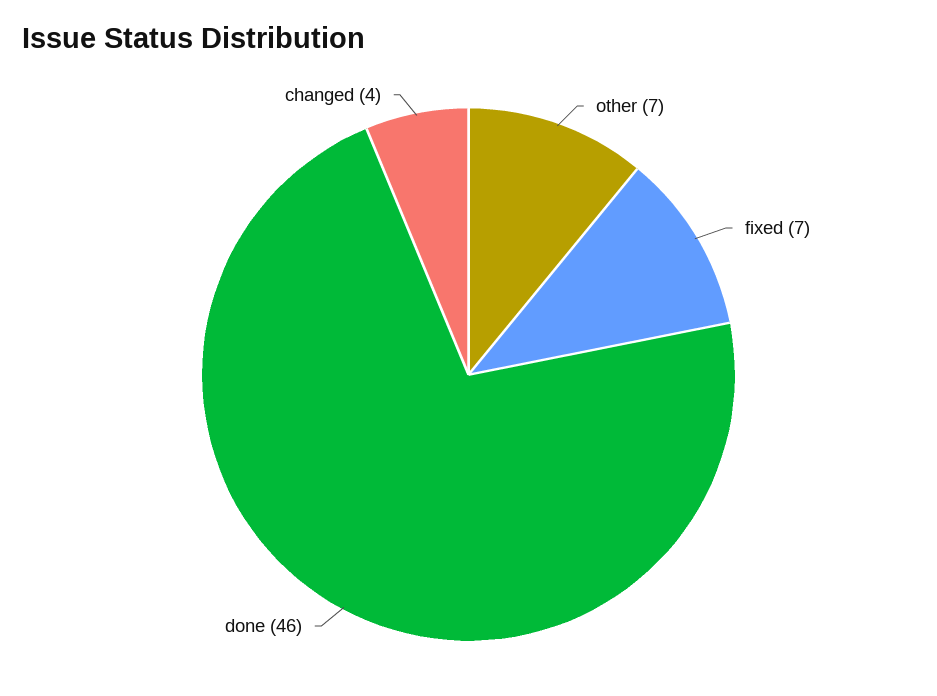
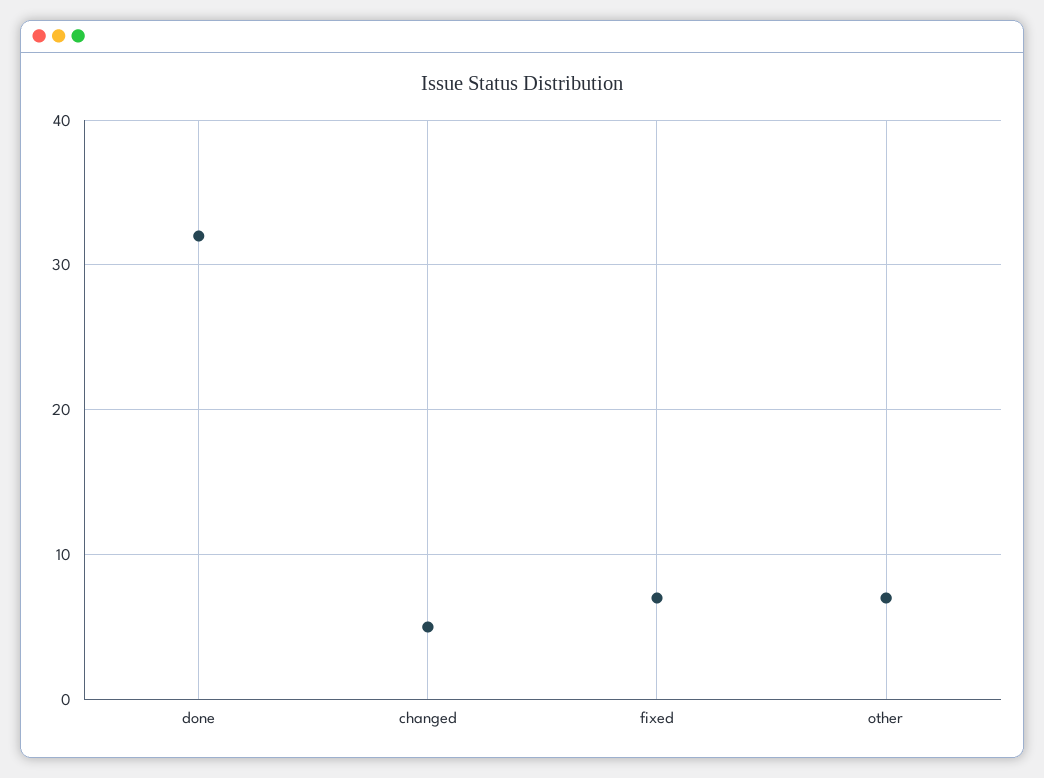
done: 46 -> 32
changed: 4 -> 5

